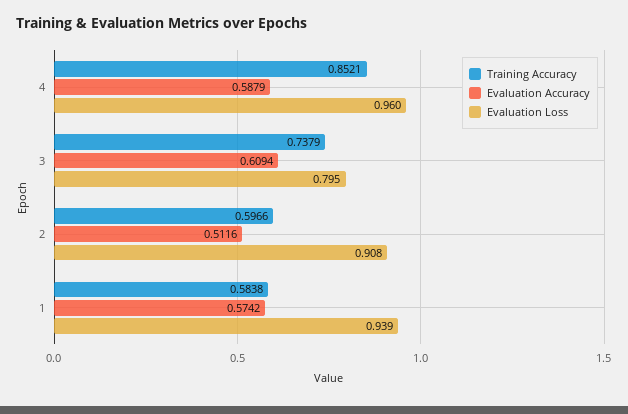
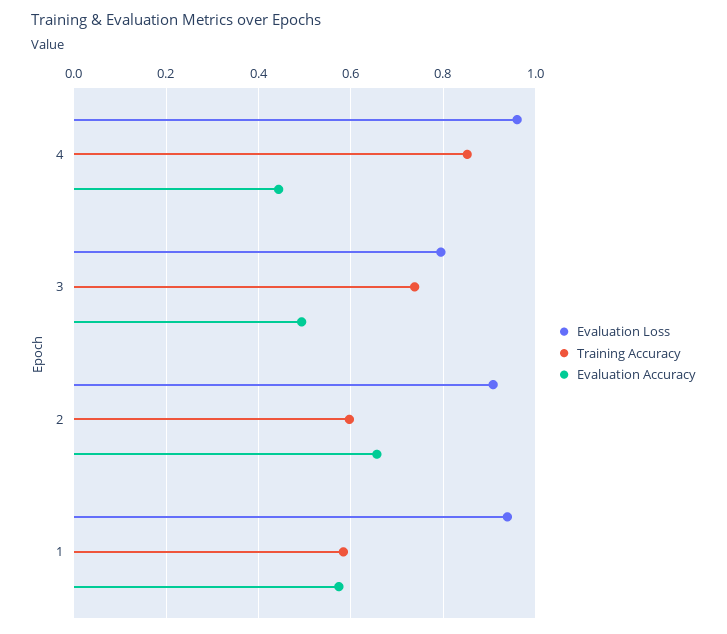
Evaluation Accuracy, 4: 0.5879 -> 0.44
Evaluation Accuracy, 3: 0.6094 -> 0.5
Evaluation Accuracy, 2: 0.5116 -> 0.66

